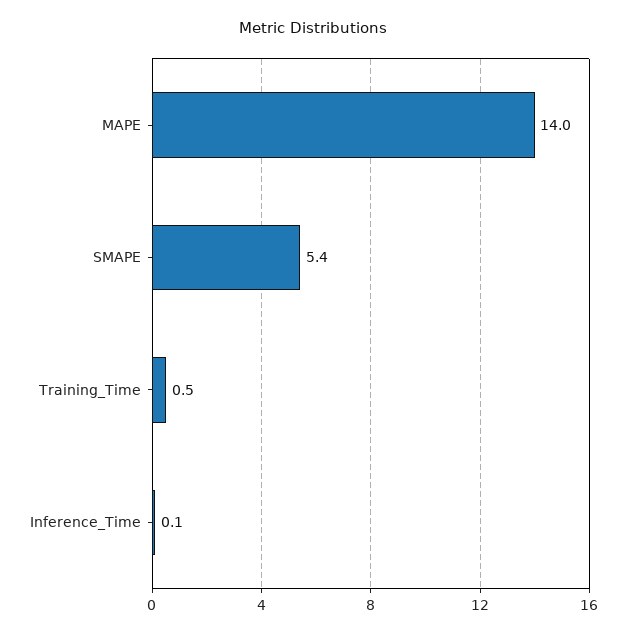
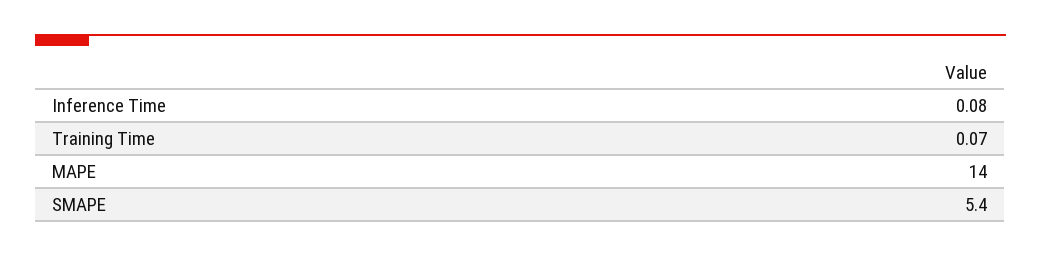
Training_Time: 0.5 -> 0.07

